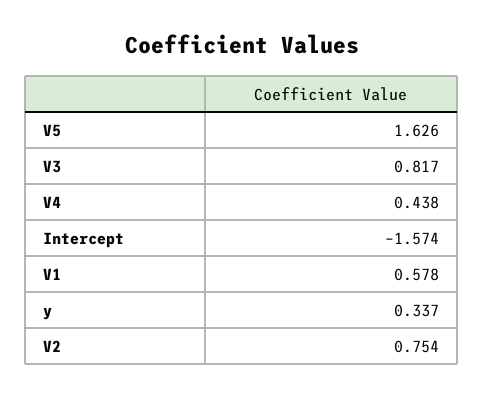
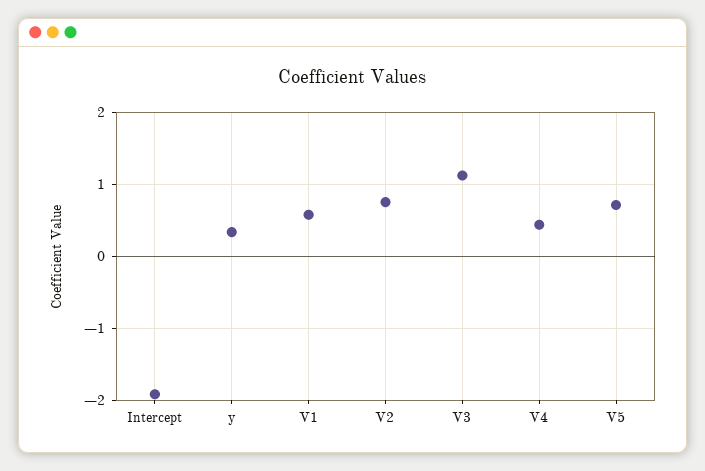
V5: 1.626 -> 0.7
V3: 0.817 -> 1.1
Intercept: -1.574 -> -1.9

